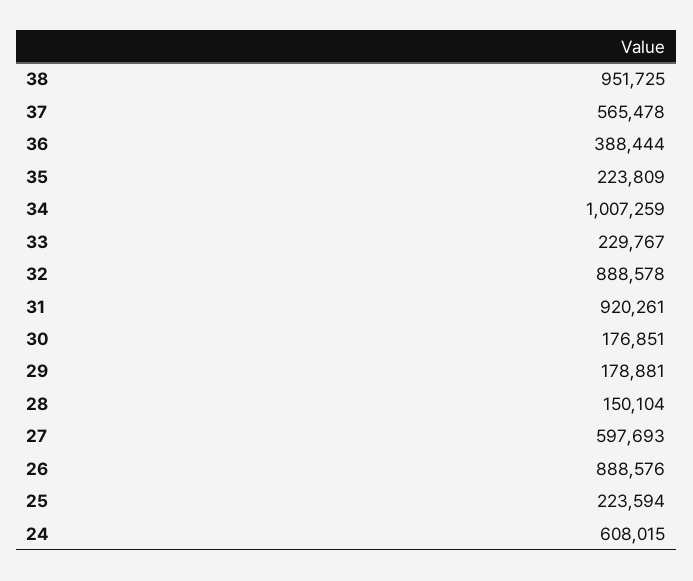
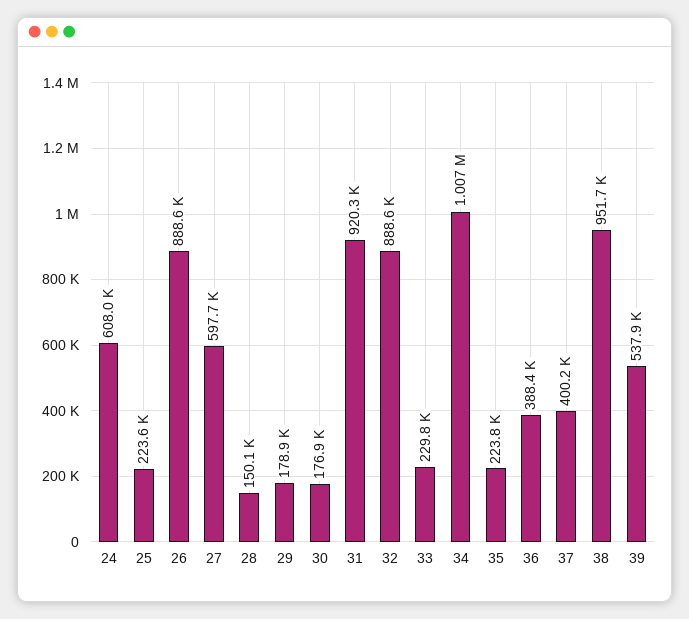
37: 565478 -> 400200
39: none -> 537900

